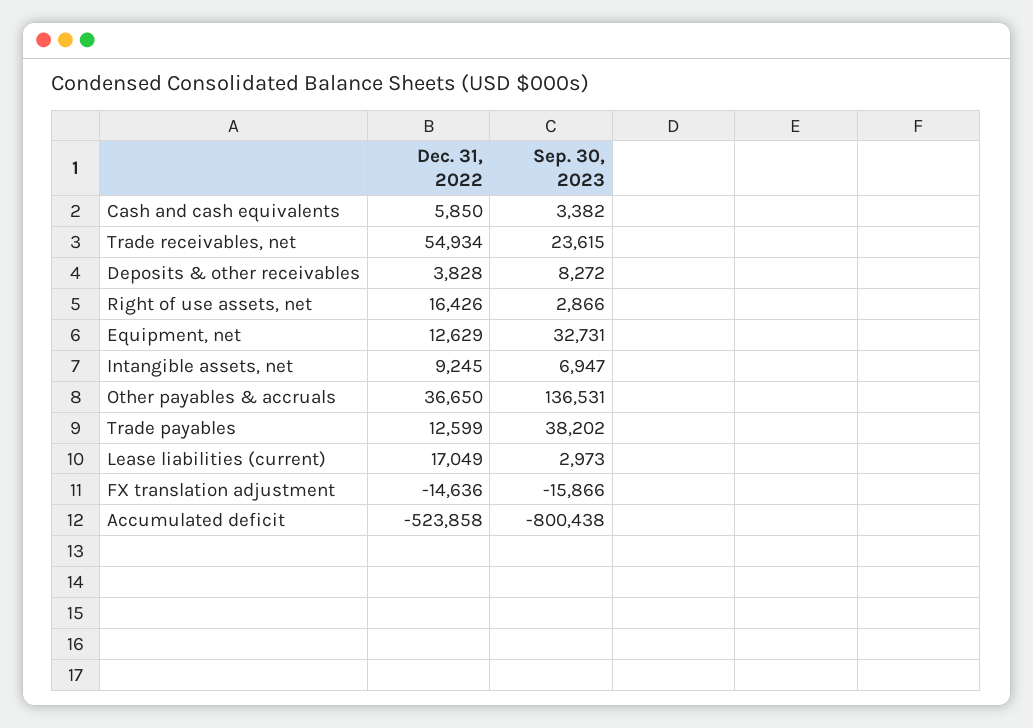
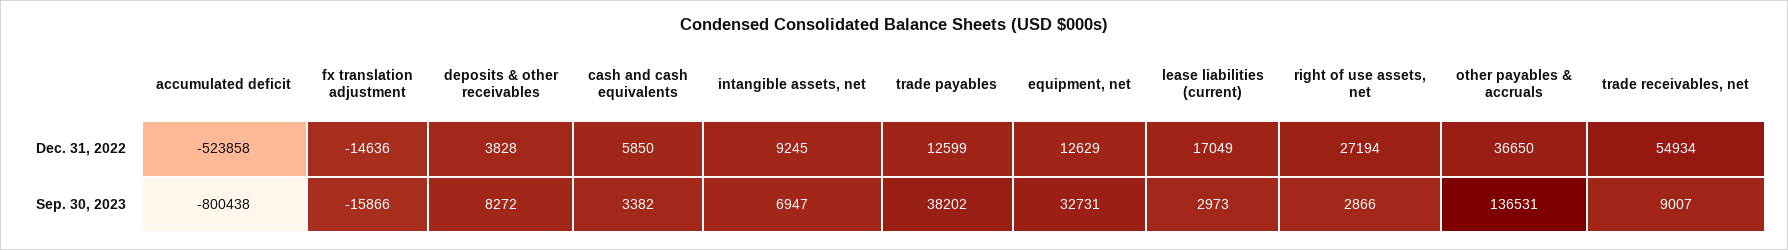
Sep. 30, 2023, Trade receivables, net: 23615 -> 9007
Dec. 31, 2022, Right of use assets, net: 16426 -> 27194

